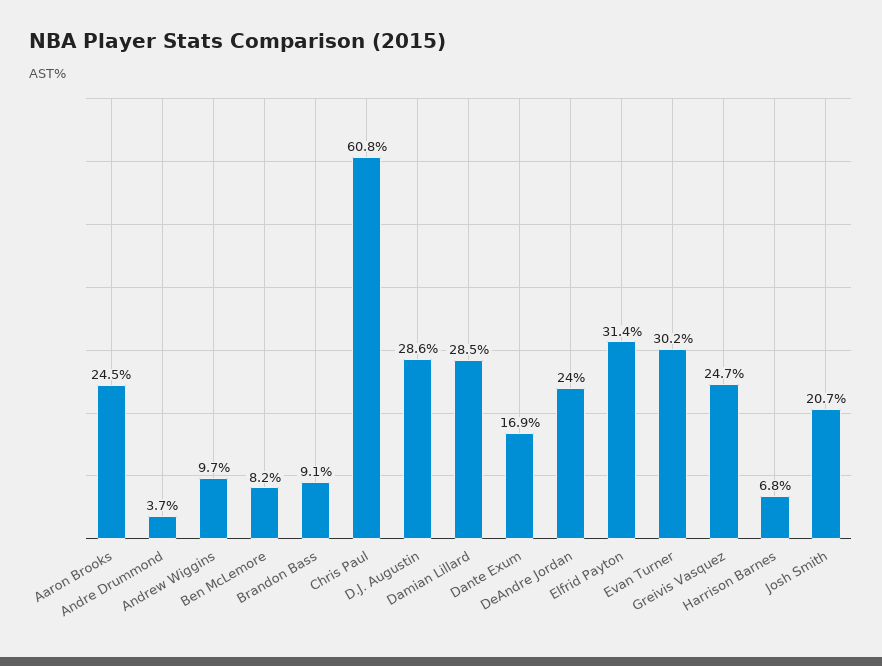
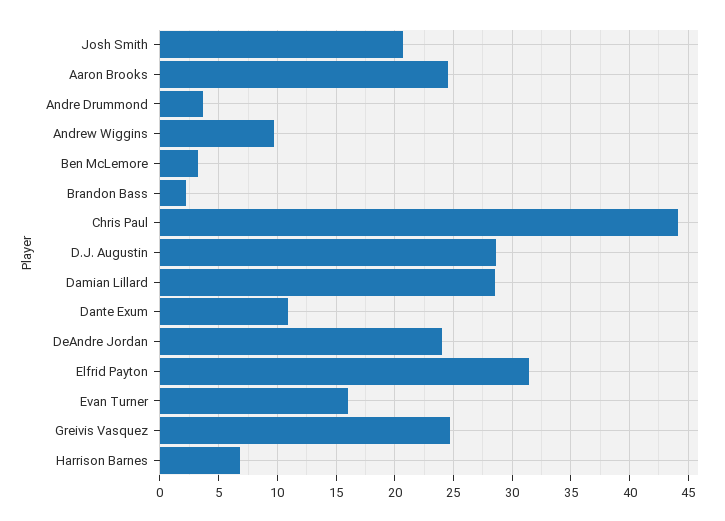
Ben McLemore: 8.2 -> 3
Brandon Bass: 9.1 -> 2
Chris Paul: 60.8 -> 44
Dante Exum: 16.9 -> 11
Evan Turner: 30.2 -> 16

